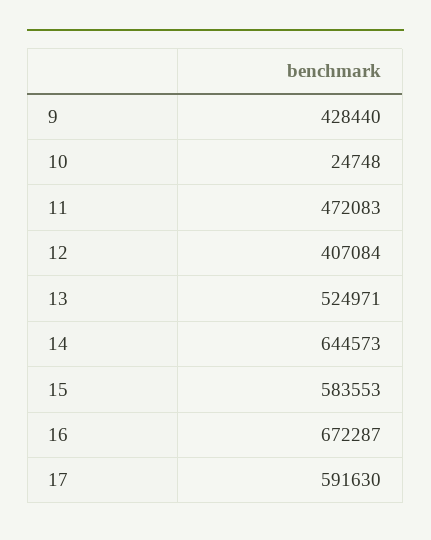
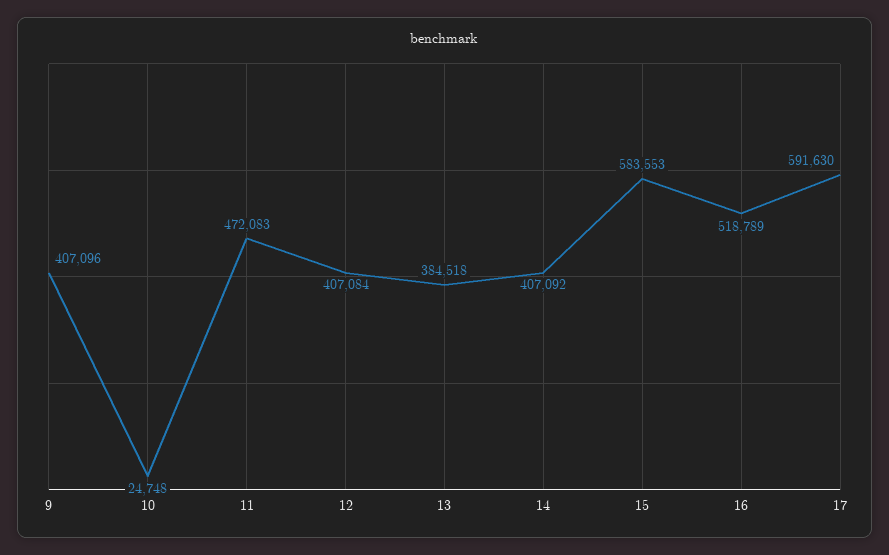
9: 428440 -> 407096
13: 524971 -> 384518
14: 644573 -> 407092
16: 672287 -> 518789

